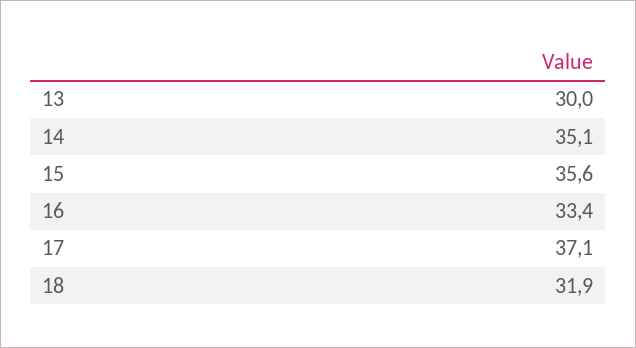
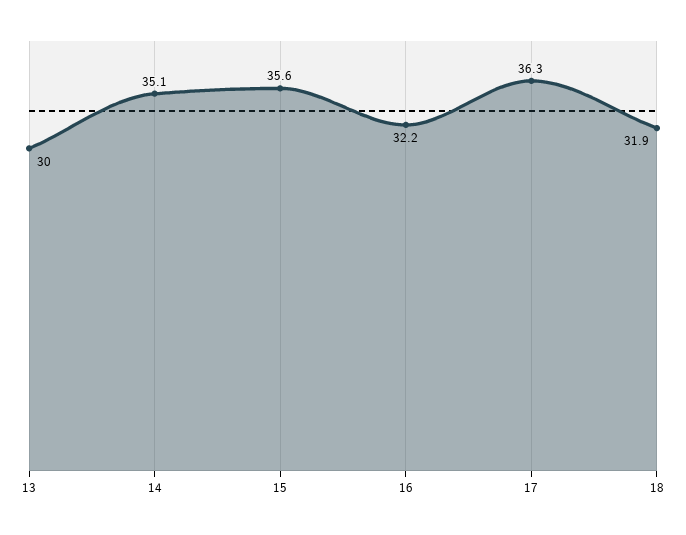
16: 33.4 -> 32.2
17: 37.1 -> 36.3

